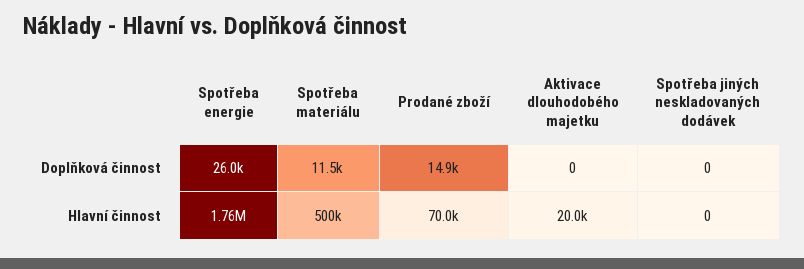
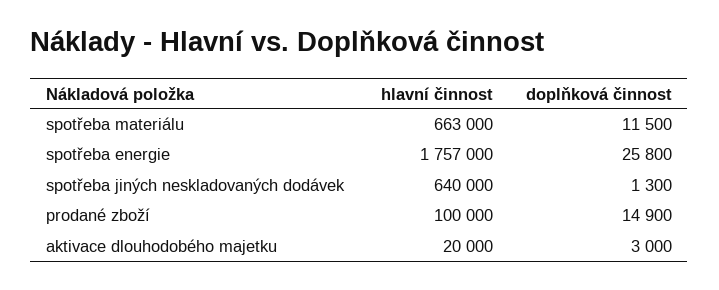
Spotřeba energie, Doplňková činnost: 26000 -> 25800
Aktivace dlouhodobého majetku, Doplňková činnost: 0 -> 3000
Spotřeba jiných neskladovaných dodávek, Doplňková činnost: 0 -> 1300
Spotřeba materiálu, Hlavní činnost: 500000 -> 663000
Prodané zboží, Hlavní činnost: 70000 -> 100000
Spotřeba jiných neskladovaných dodávek, Hlavní činnost: 0 -> 640000

